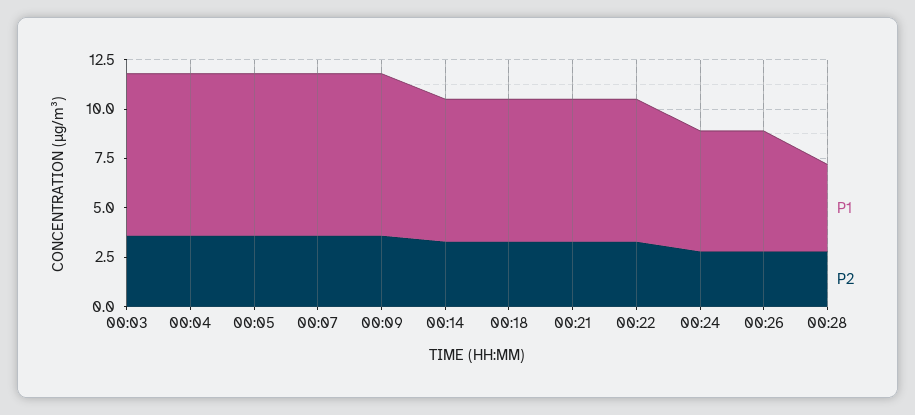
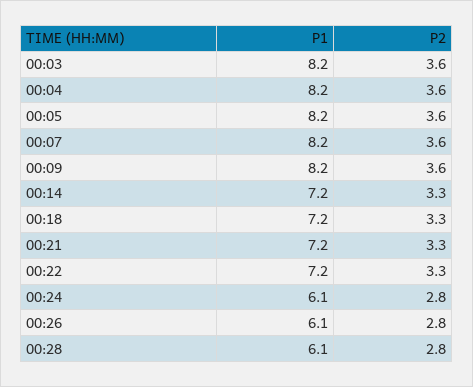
P1, 00:28: 4.5 -> 6.1

